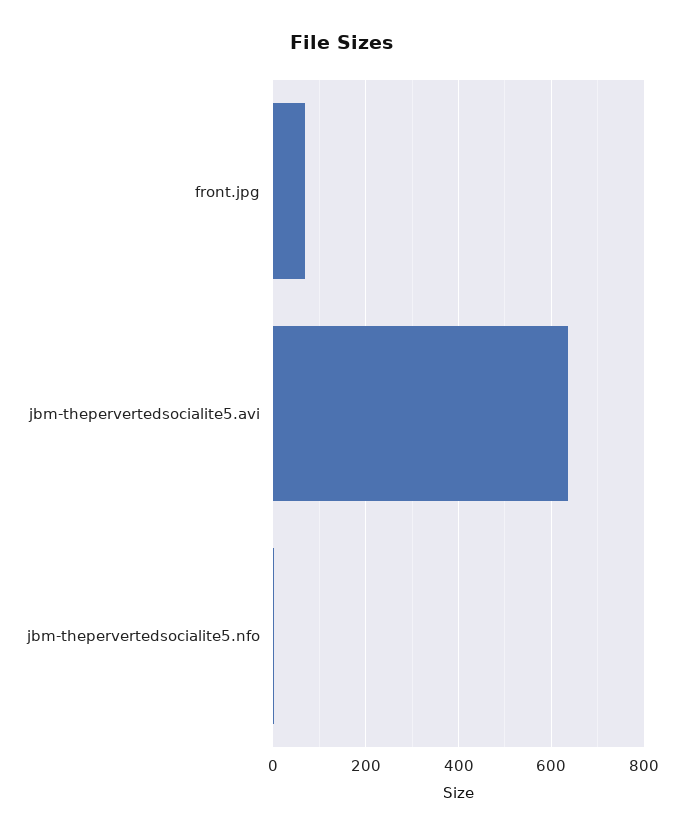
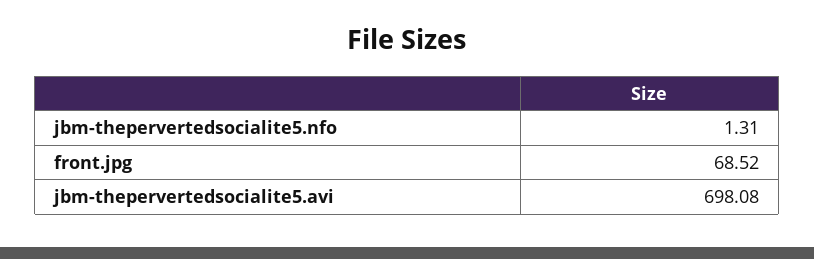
jbm-thepervertedsocialite5.avi: 640 -> 698.08

